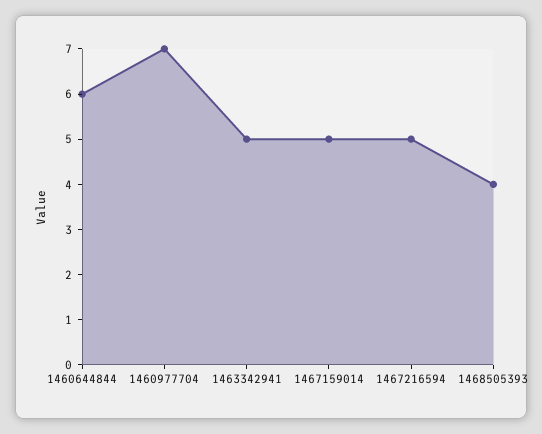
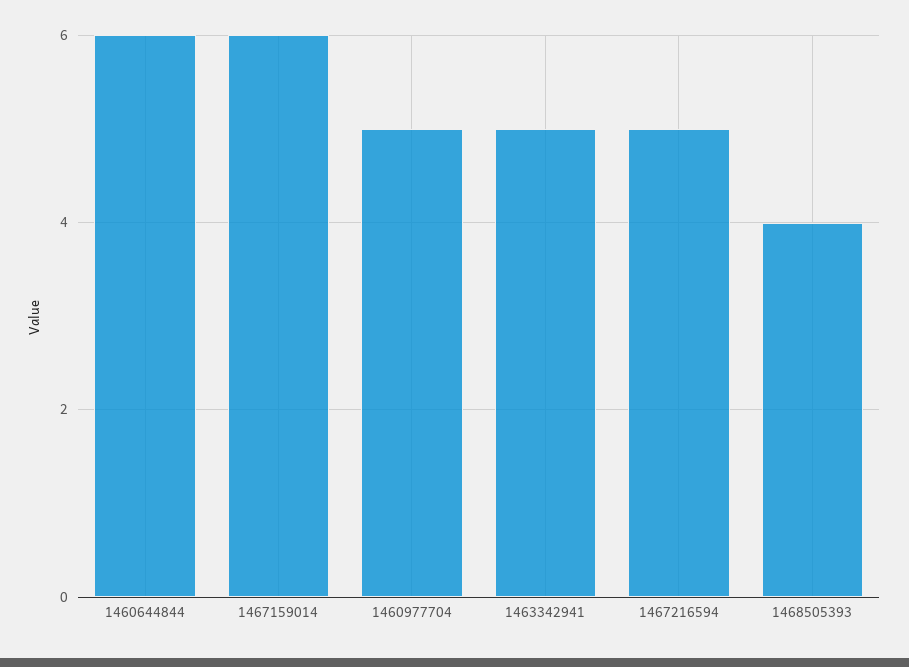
1460977704: 7 -> 5
1467159014: 5 -> 6

